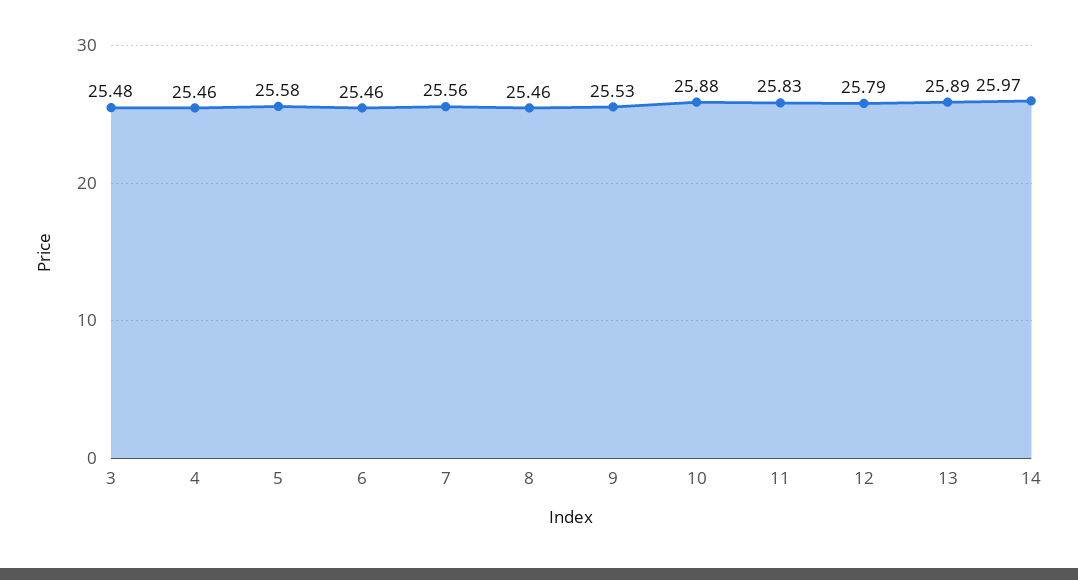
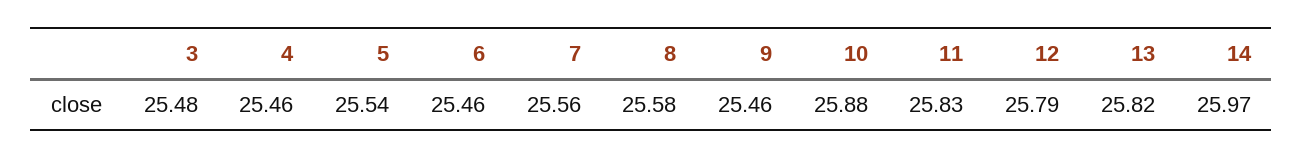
5: 25.58 -> 25.54
8: 25.46 -> 25.58
9: 25.53 -> 25.46
13: 25.89 -> 25.82

